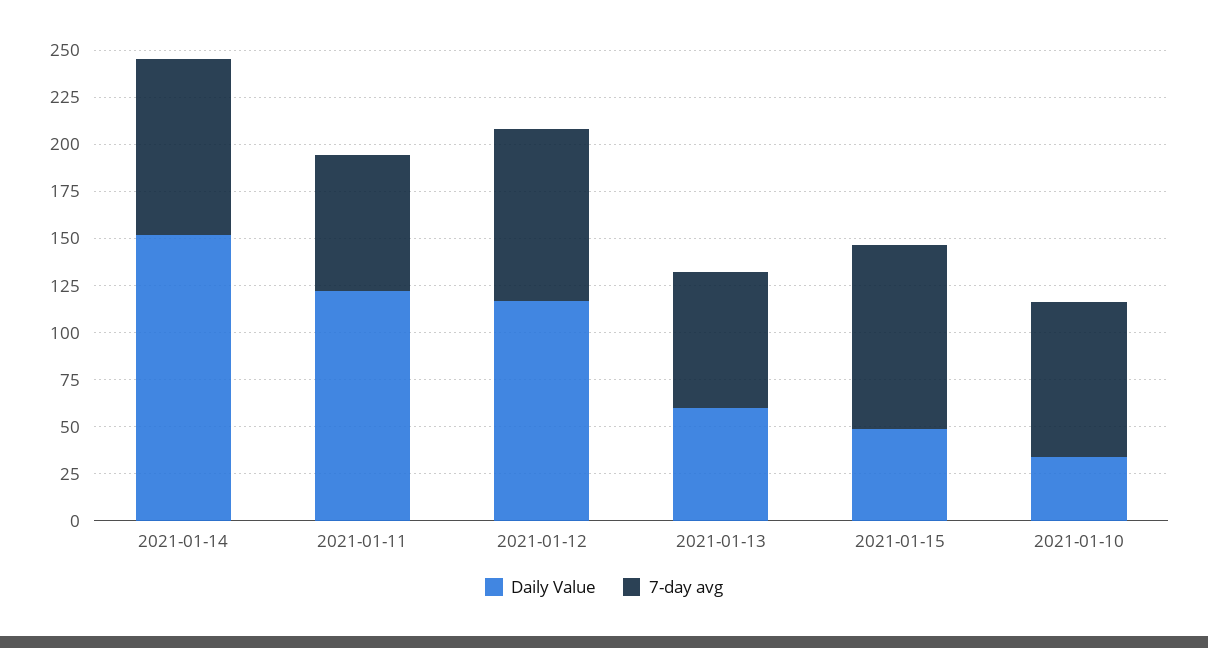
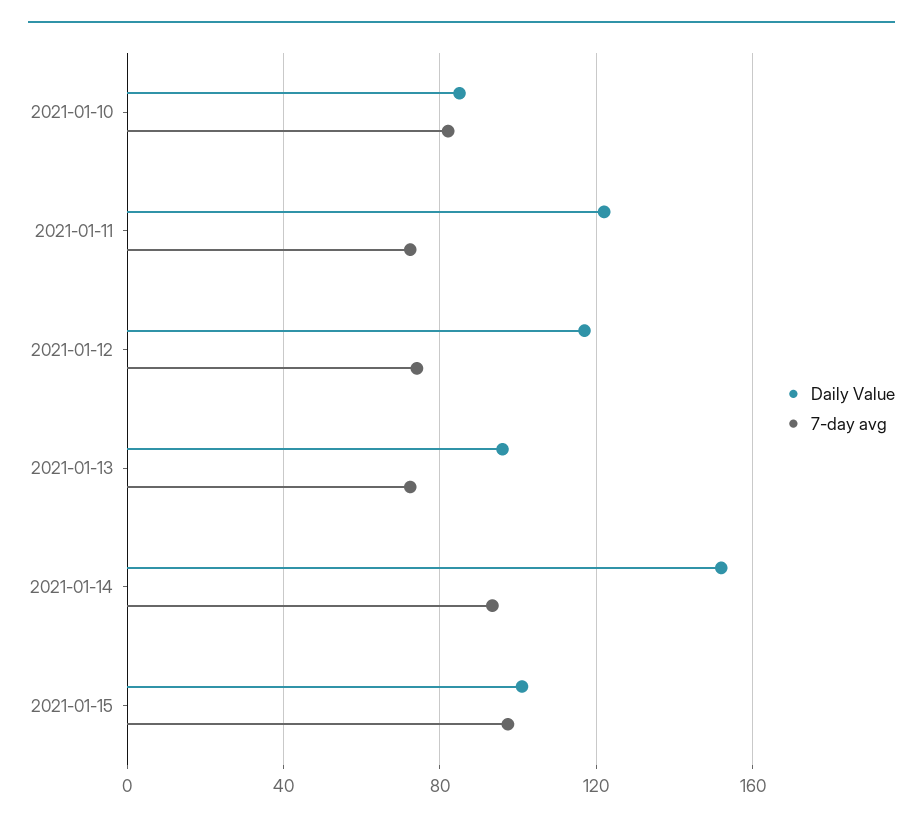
7-day avg, 2021-01-12: 90 -> 75
Daily Value, 2021-01-13: 60 -> 95
Daily Value, 2021-01-15: 50 -> 100
Daily Value, 2021-01-10: 35 -> 85

